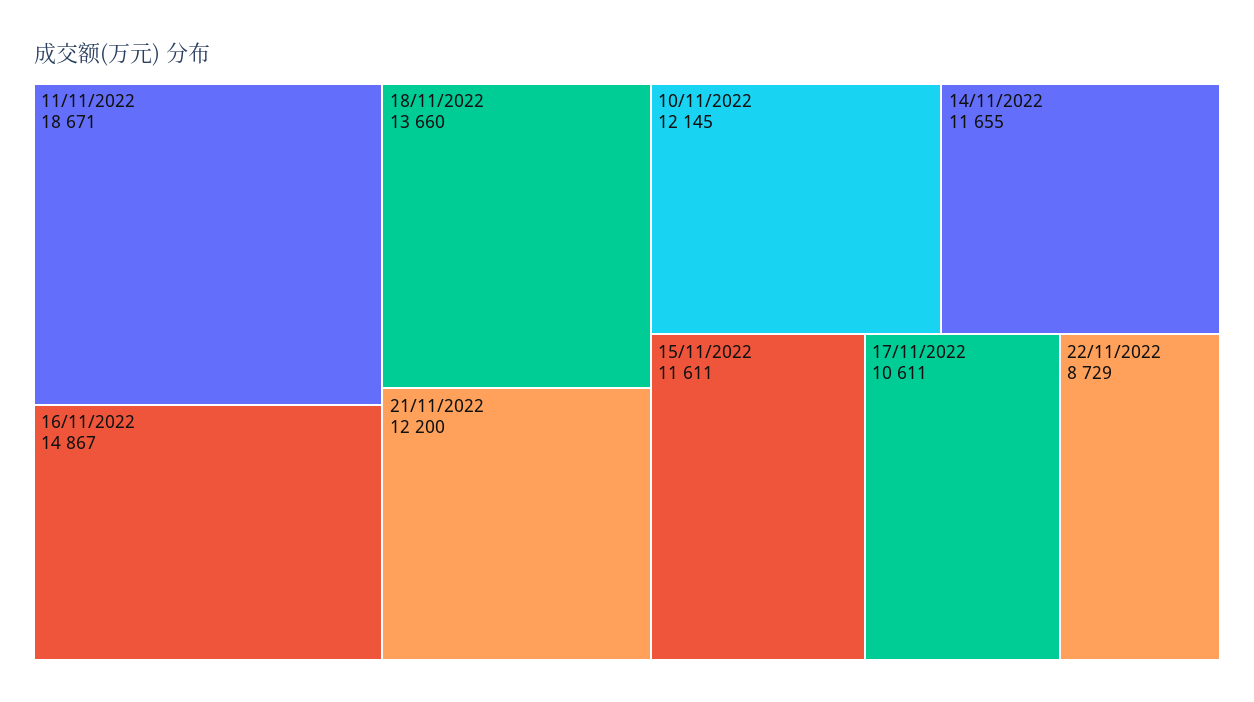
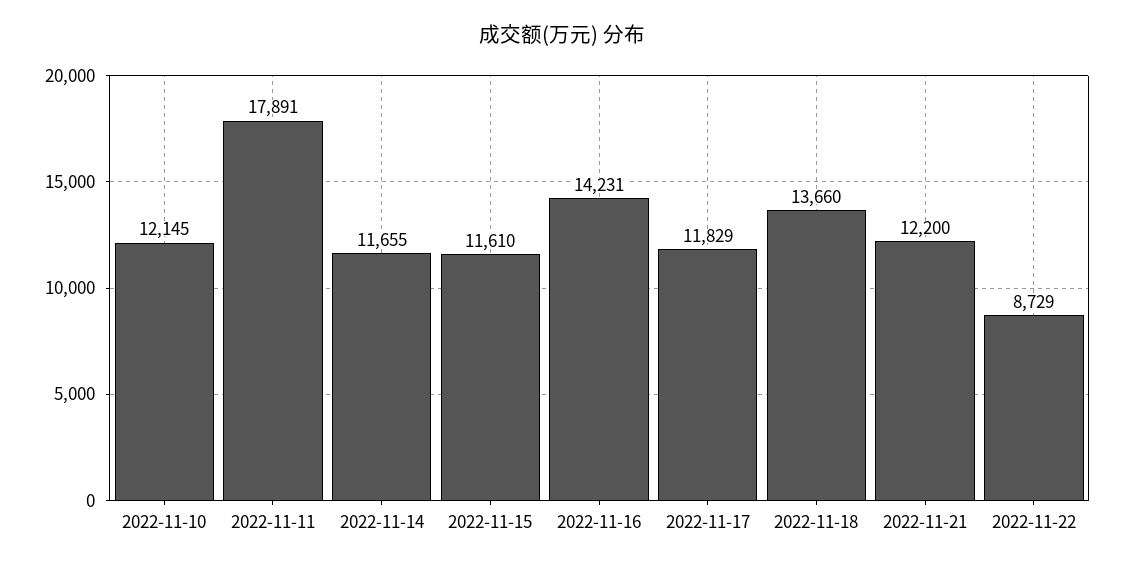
11/11/2022: 18671 -> 17891
16/11/2022: 14867 -> 14231
15/11/2022: 11611 -> 11610
17/11/2022: 10611 -> 11829

